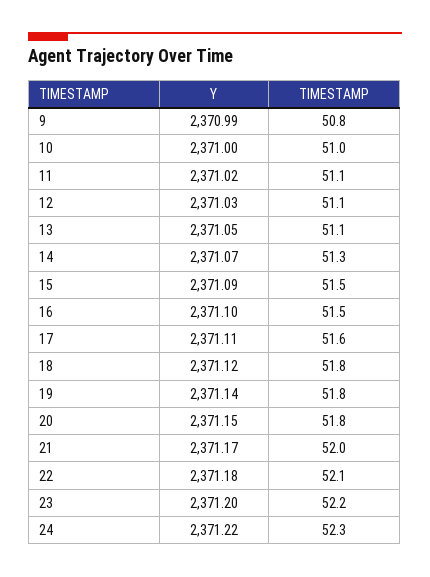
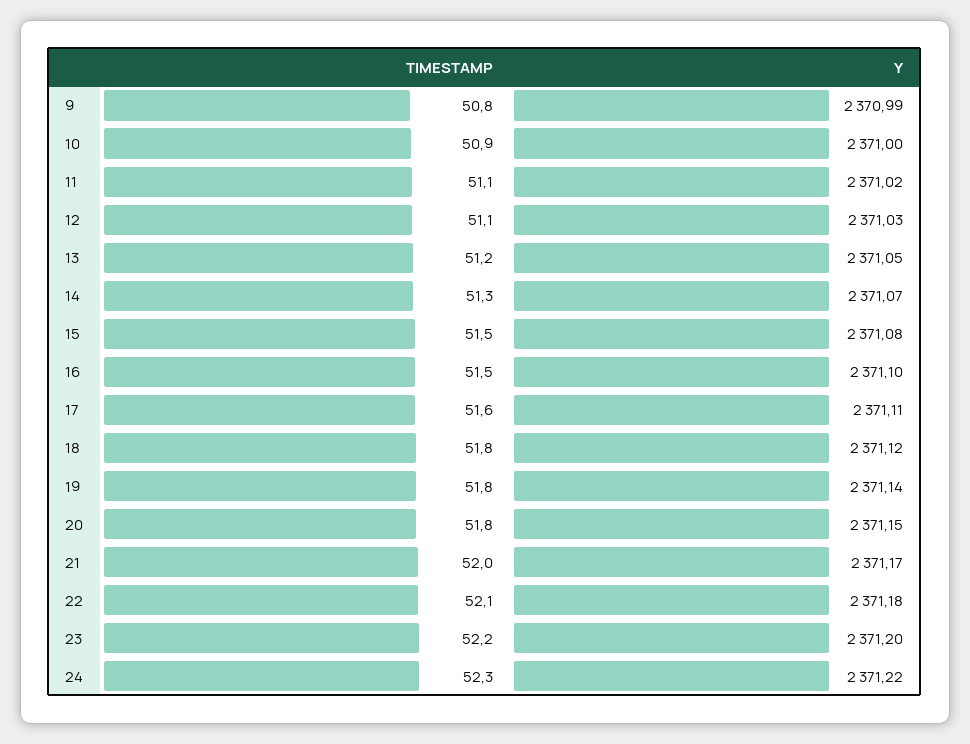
TIMESTAMP, 10: 51 -> 50.9
TIMESTAMP, 13: 51.1 -> 51.2
Y, 15: 2371.09 -> 2371.08

